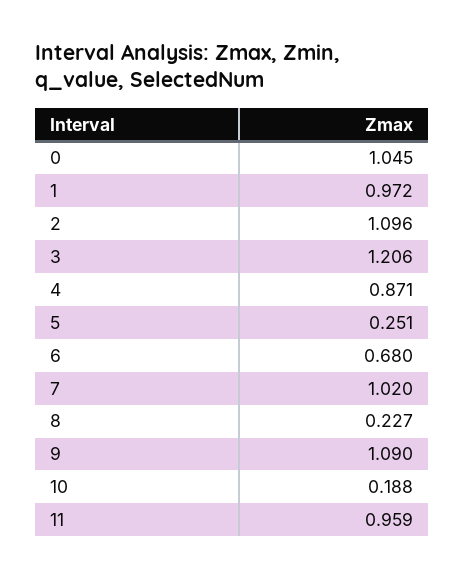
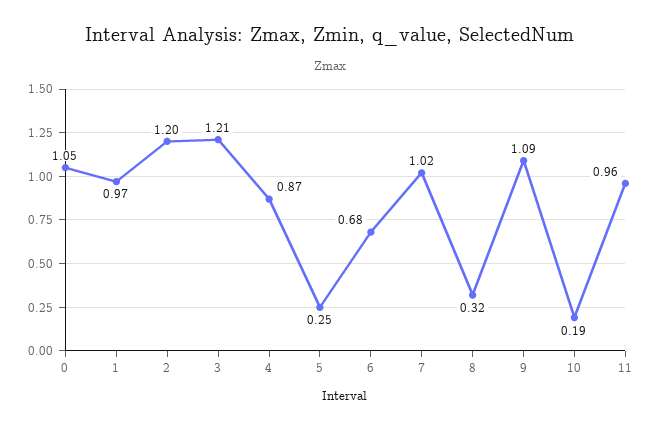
2: 1.096 -> 1.2
8: 0.227 -> 0.32

